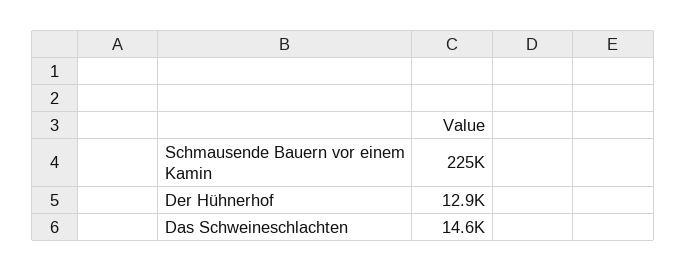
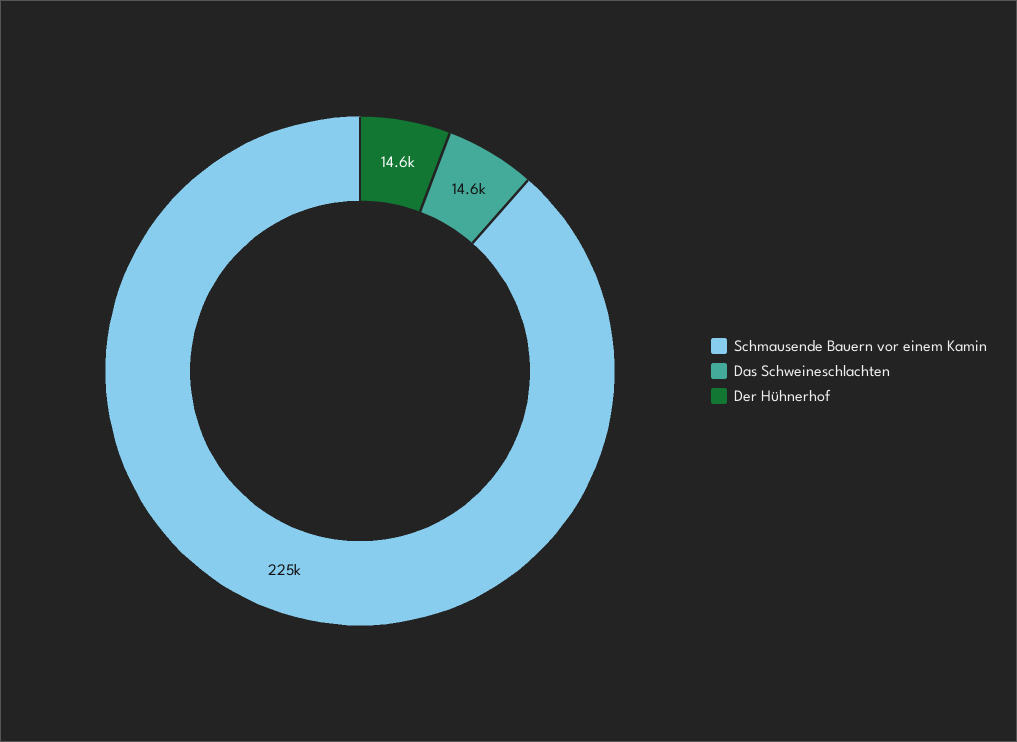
Der Hühnerhof: 12900 -> 14600

